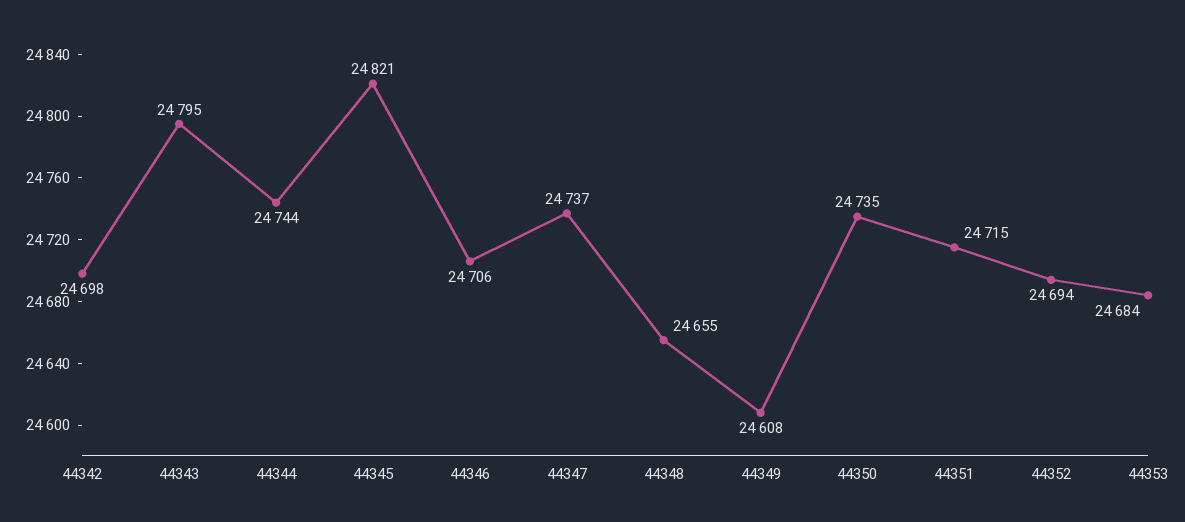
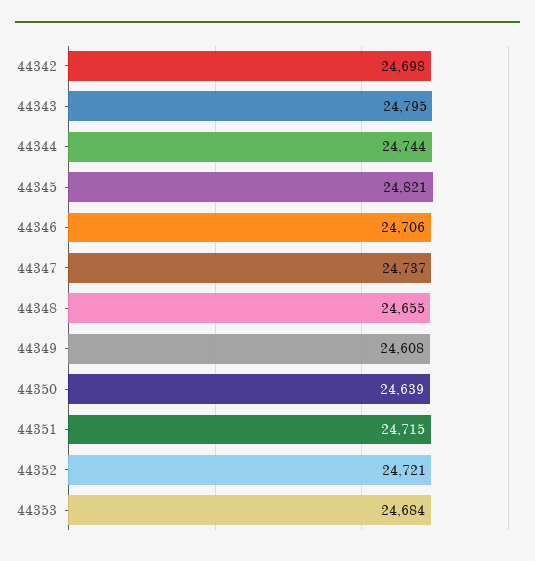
44350: 24735 -> 24639
44352: 24694 -> 24721

